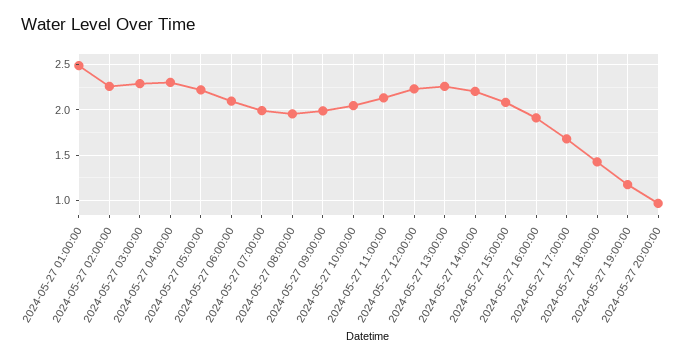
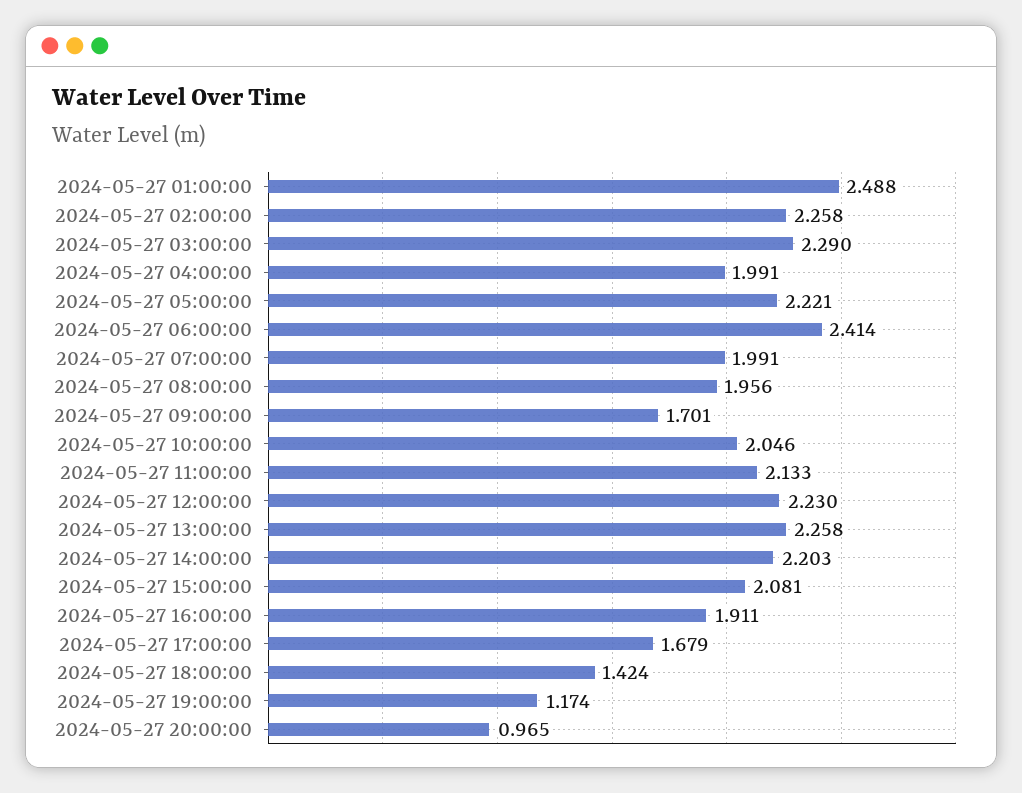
2024-05-27 04:00:00: 2.3 -> 1.991
2024-05-27 06:00:00: 2.1 -> 2.414
2024-05-27 09:00:00: 2 -> 1.701

